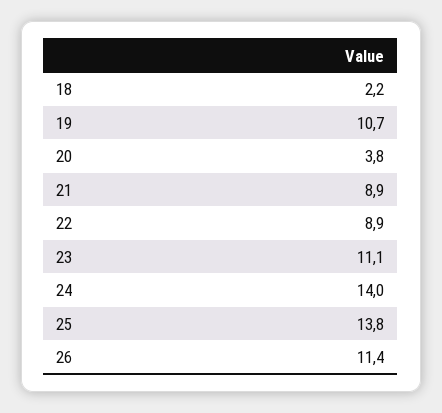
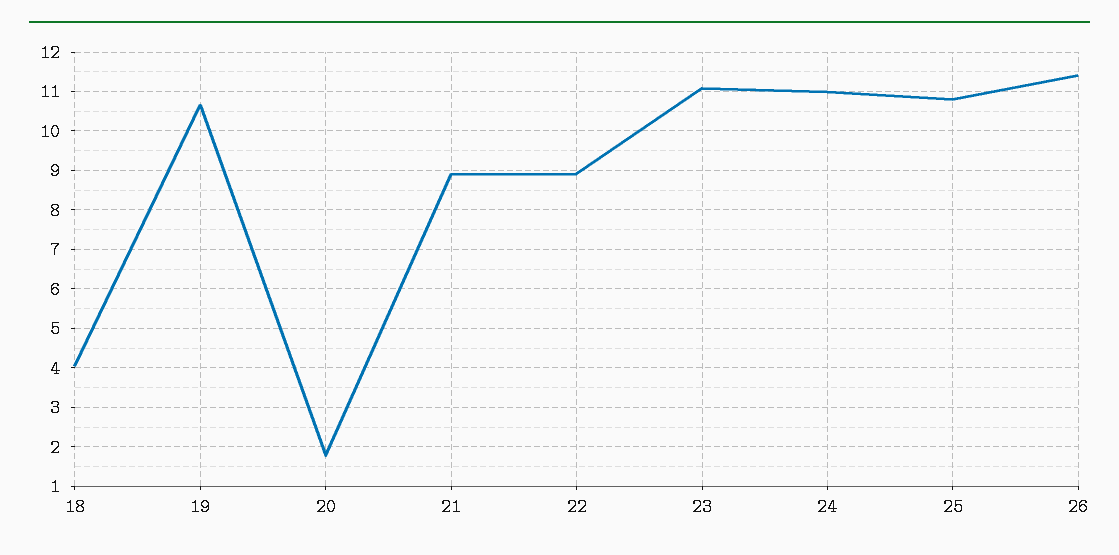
18: 2.2 -> 4
20: 3.8 -> 1.8
24: 14 -> 11
25: 13.8 -> 10.8

